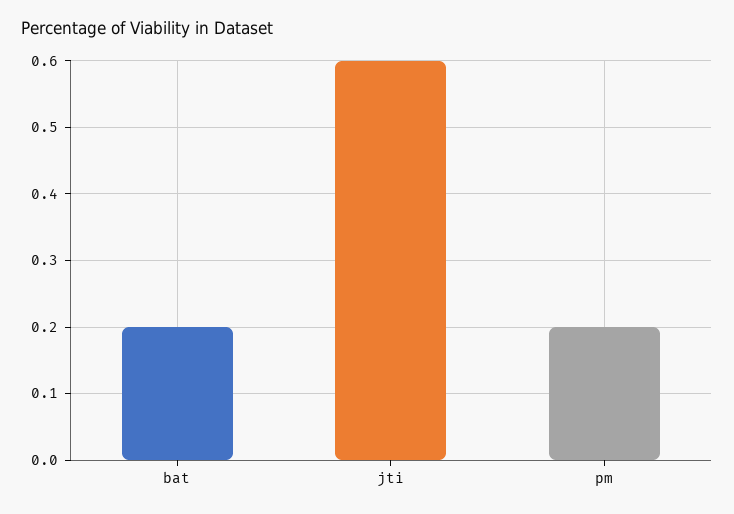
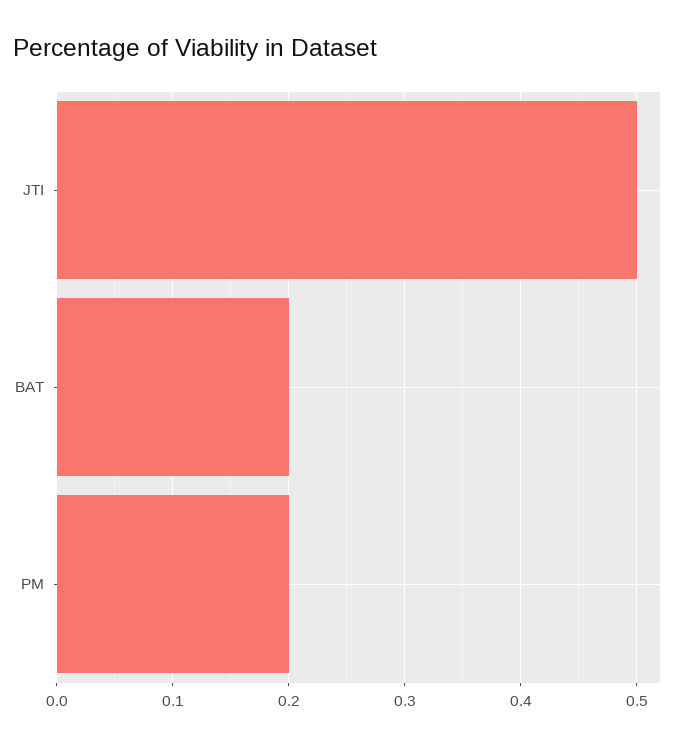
jti: 0.6 -> 0.5

